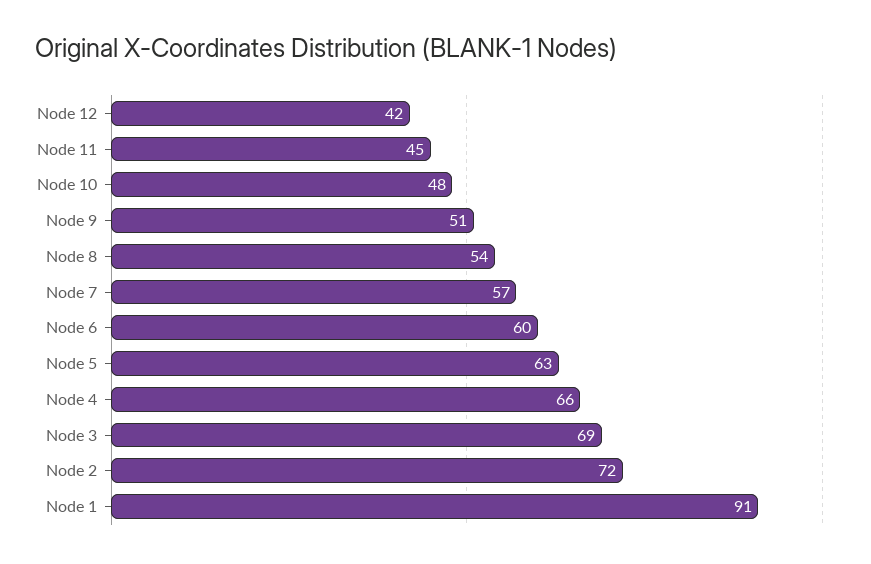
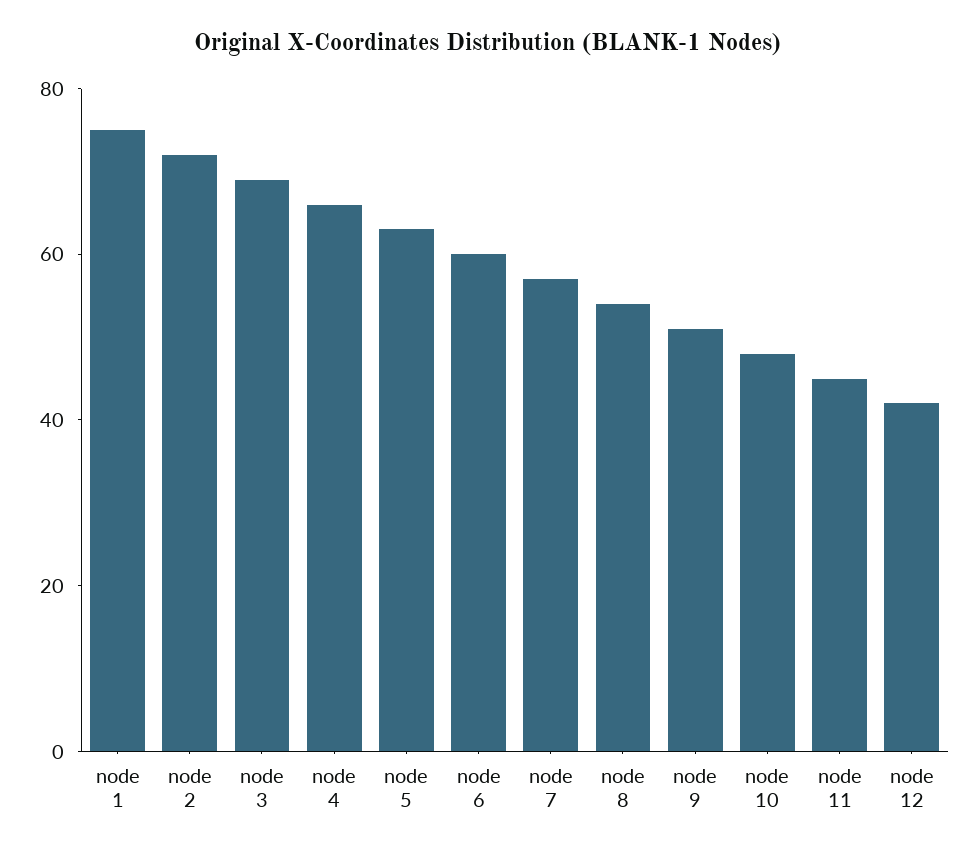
Node 1: 91 -> 75

